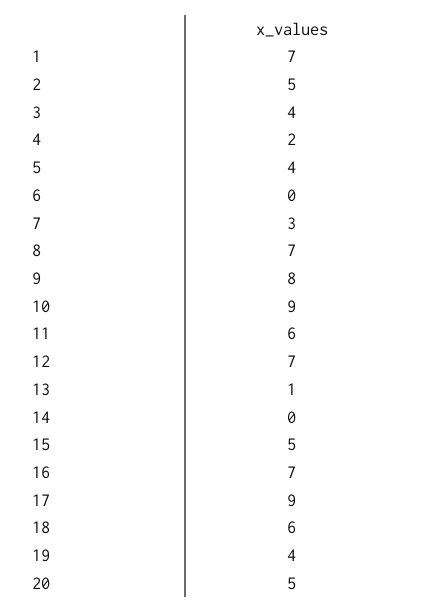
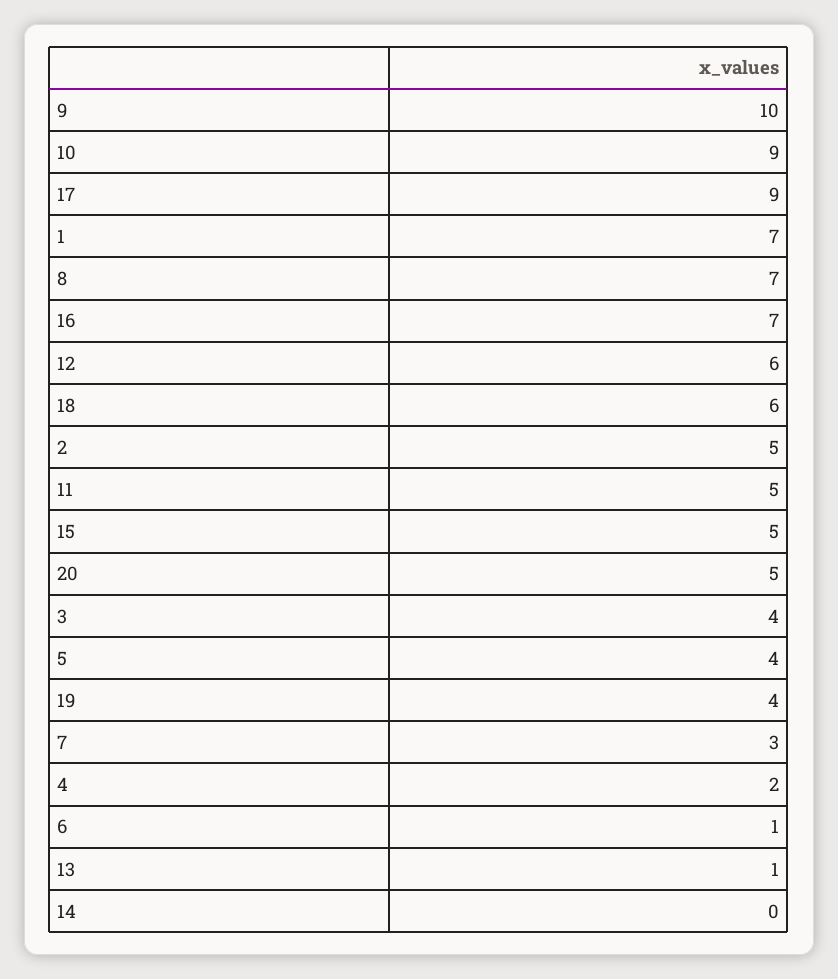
6: 0 -> 1
9: 8 -> 10
11: 6 -> 5
12: 7 -> 6

